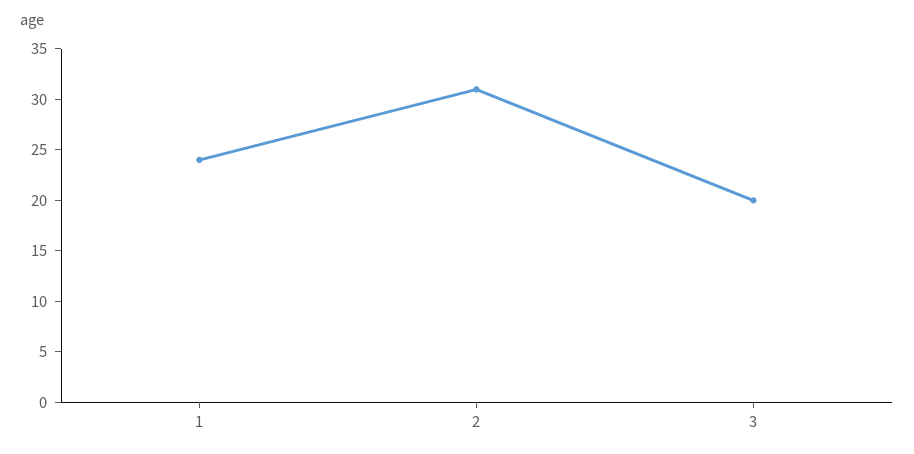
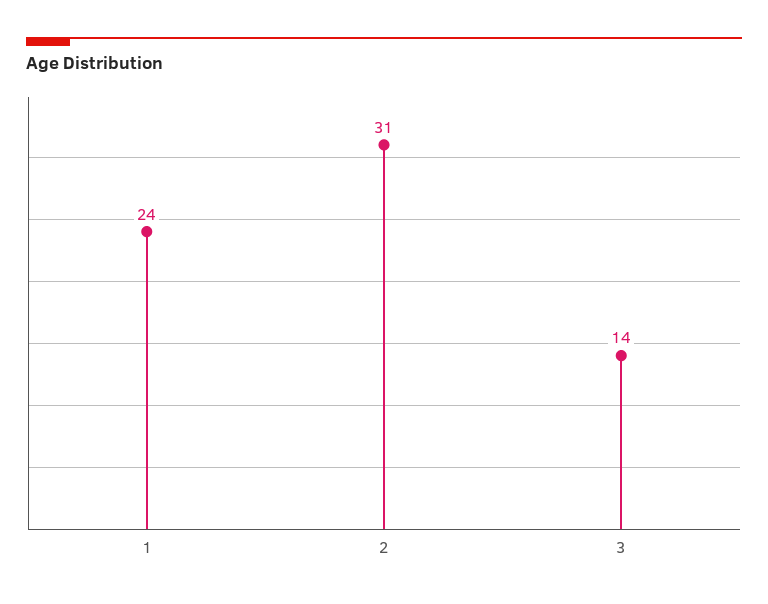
3: 20 -> 14

